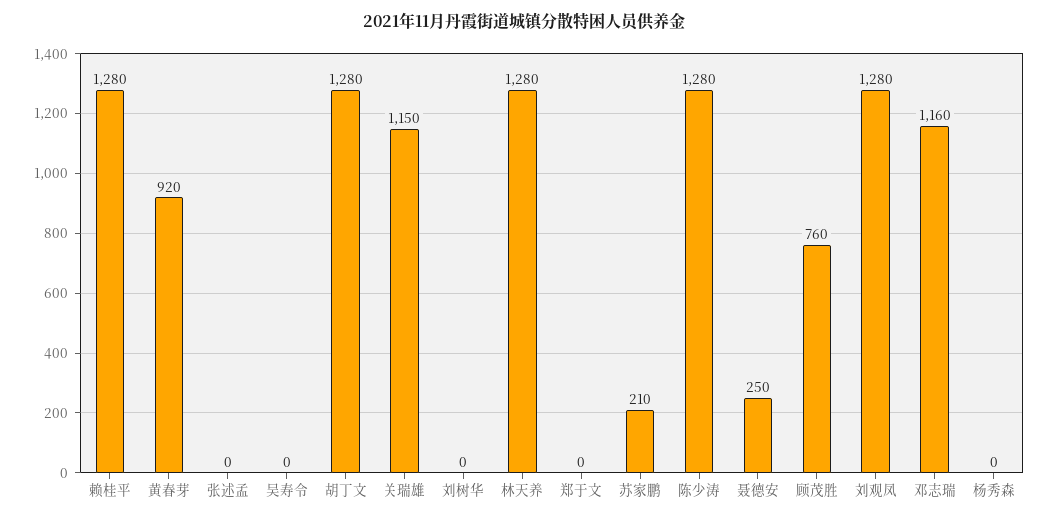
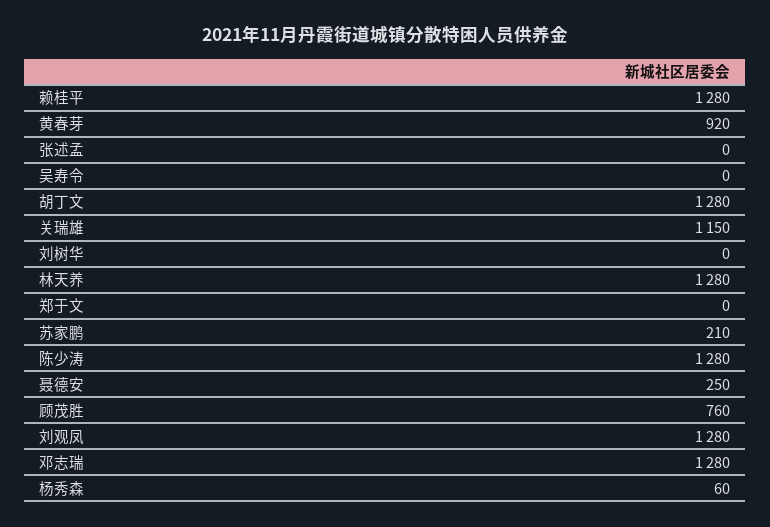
邓志瑞: 1160 -> 1280
杨秀森: 0 -> 60

